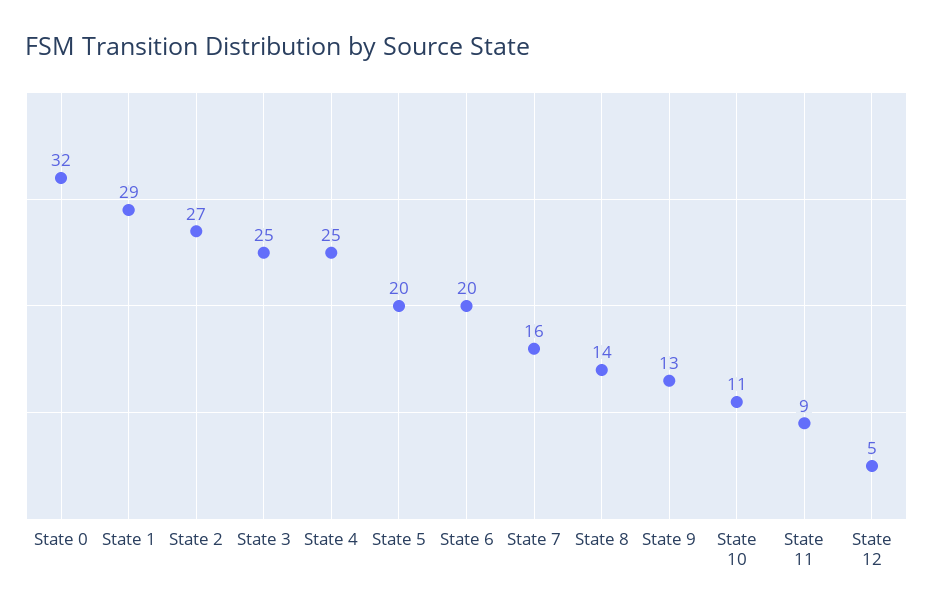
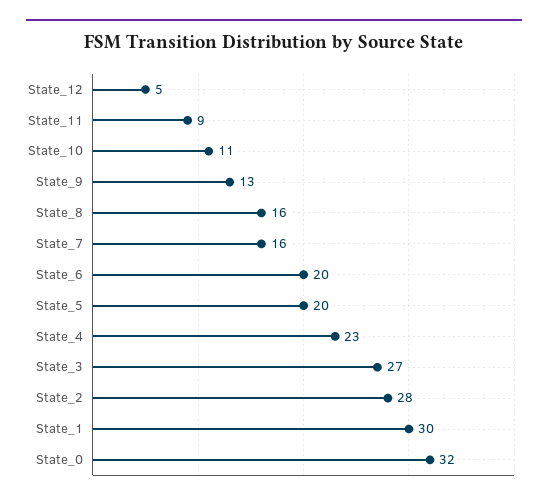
State 1: 29 -> 30
State 2: 27 -> 28
State 3: 25 -> 27
State 4: 25 -> 23
State 8: 14 -> 16

